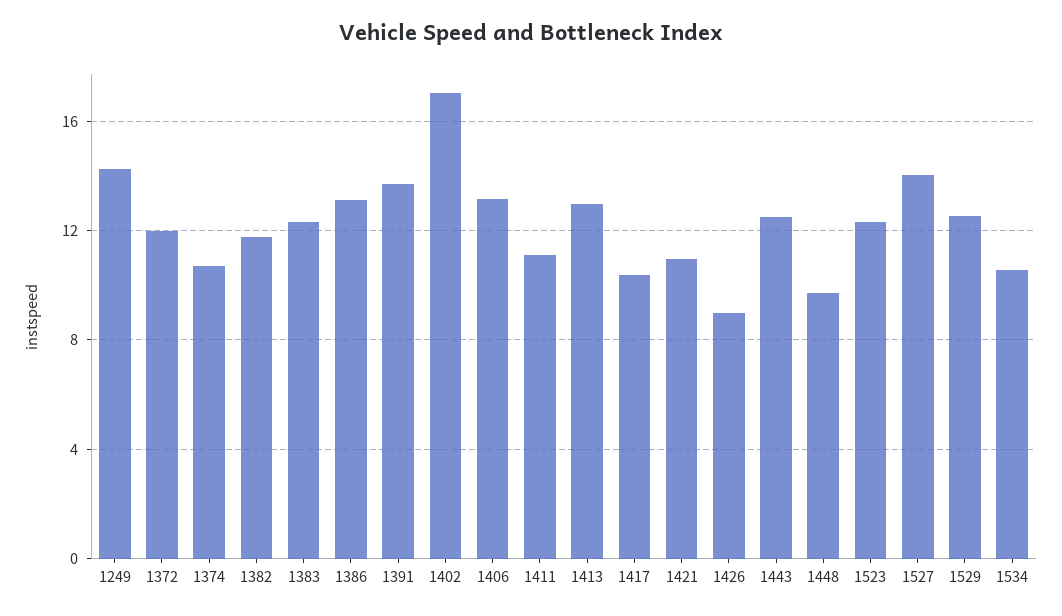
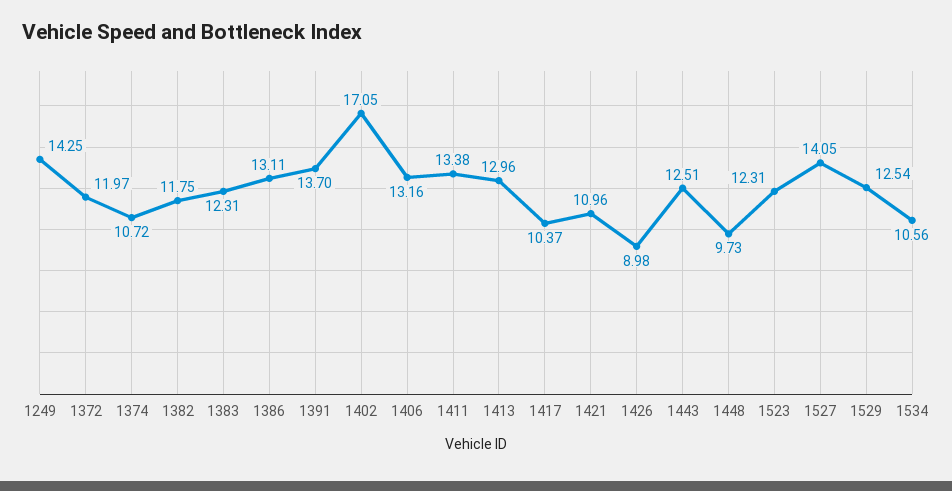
1411: 11 -> 13.38

